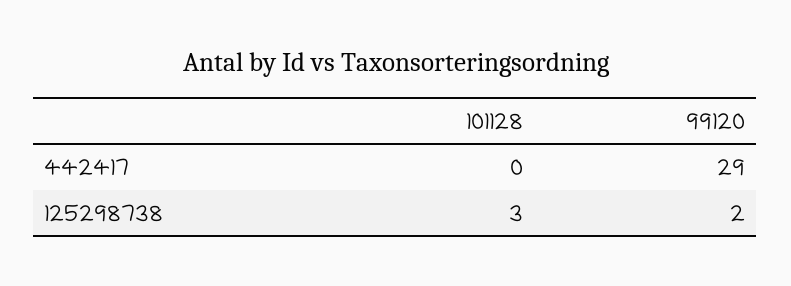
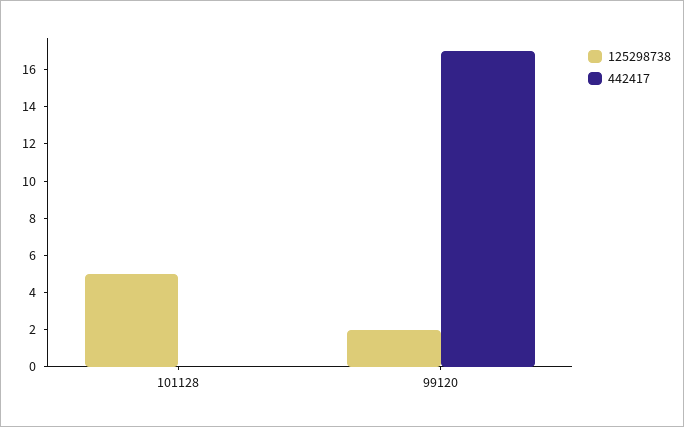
442417, 99120: 29 -> 17
125298738, 101128: 3 -> 5

